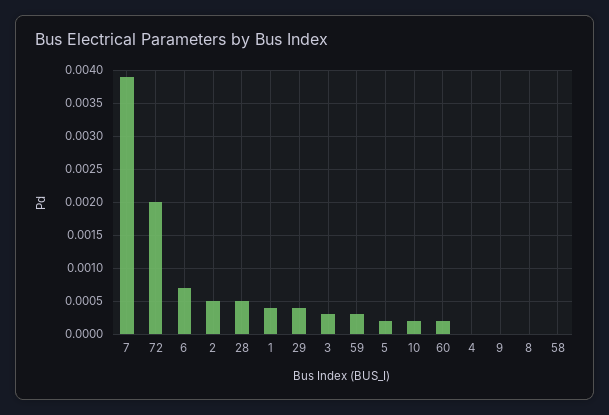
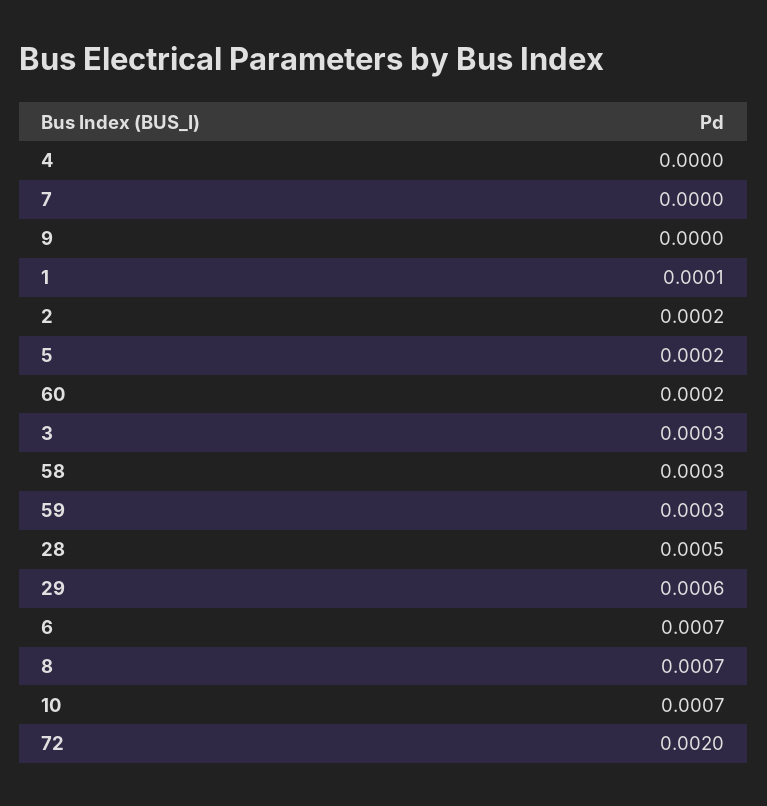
7: 0.0039 -> 0
2: 0.0005 -> 0.0002
1: 0.0004 -> 0.0001
29: 0.0004 -> 0.0006
10: 0.0002 -> 0.0007
8: 0 -> 0.0007
58: 0 -> 0.0003

